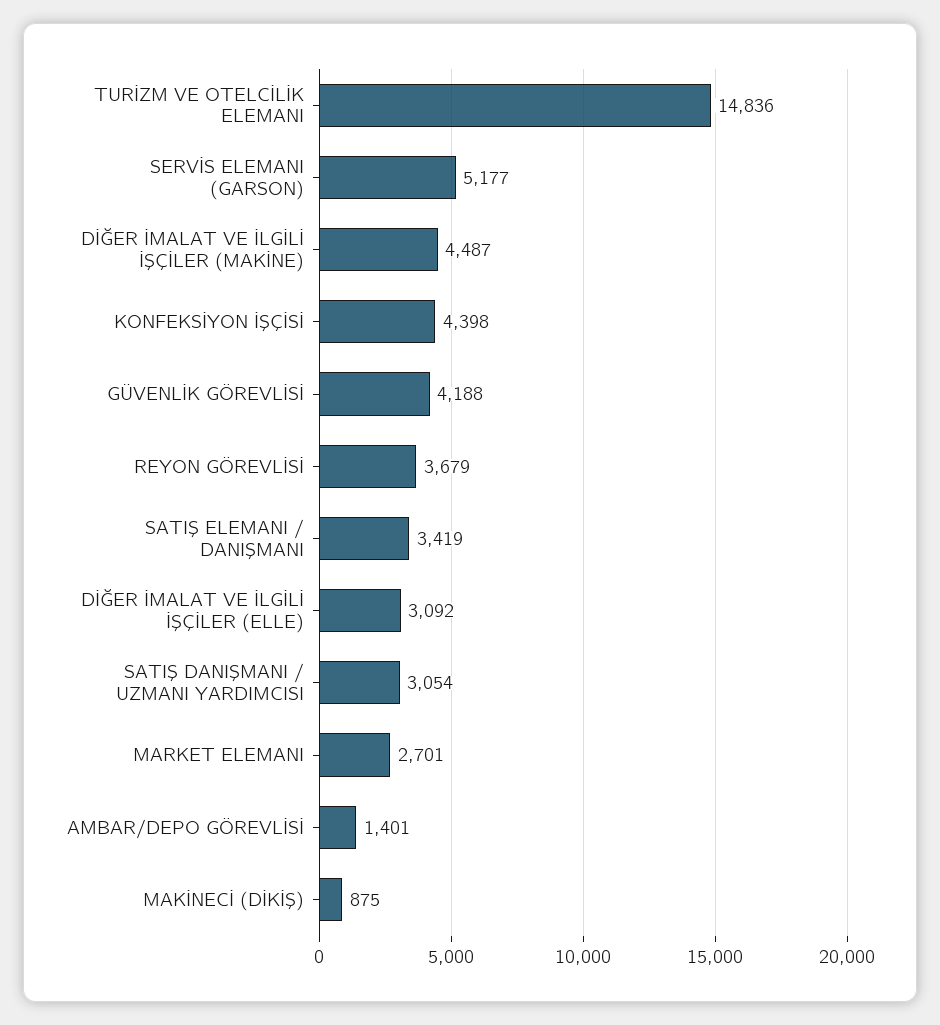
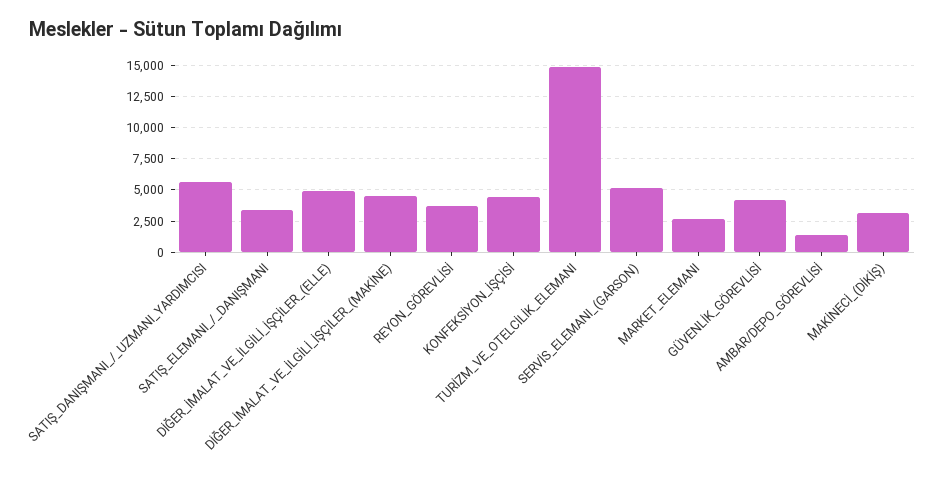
DİĞER İMALAT VE İLGİLİ İŞÇİLER (ELLE): 3092 -> 5000
SATIŞ DANIŞMANI / UZMANI YARDIMCISI: 3054 -> 5500
MAKİNECİ (DİKİŞ): 875 -> 3000

